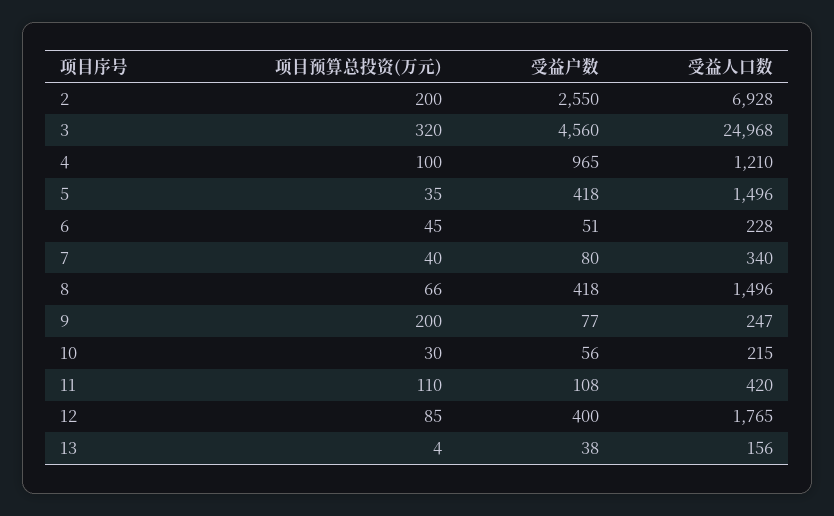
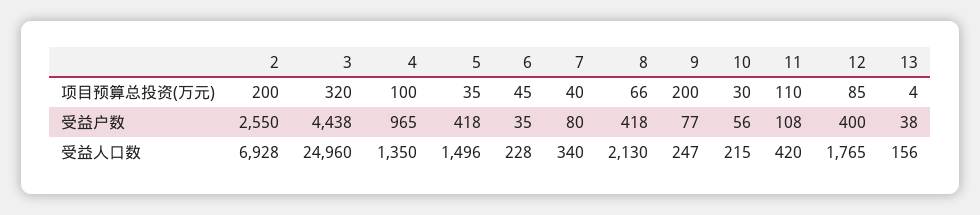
受益户数, 3: 4560 -> 4438
受益人口数, 3: 24968 -> 24960
受益人口数, 4: 1210 -> 1350
受益户数, 6: 51 -> 35
受益人口数, 8: 1496 -> 2130

